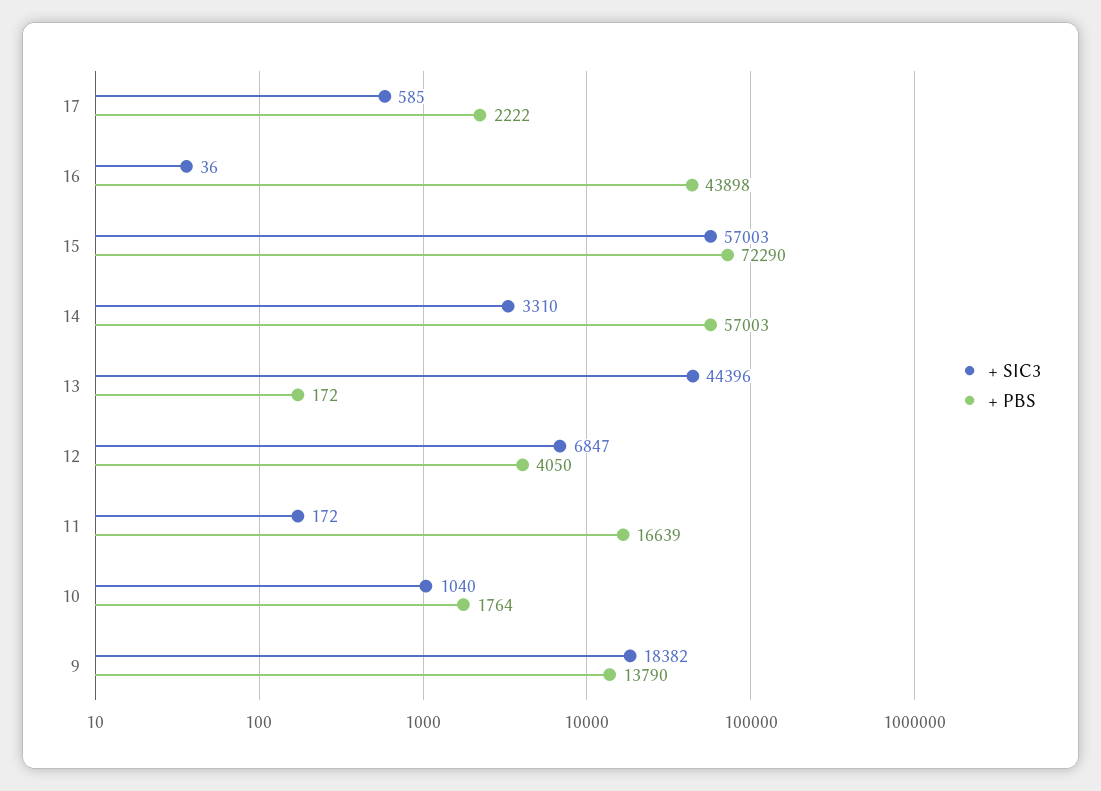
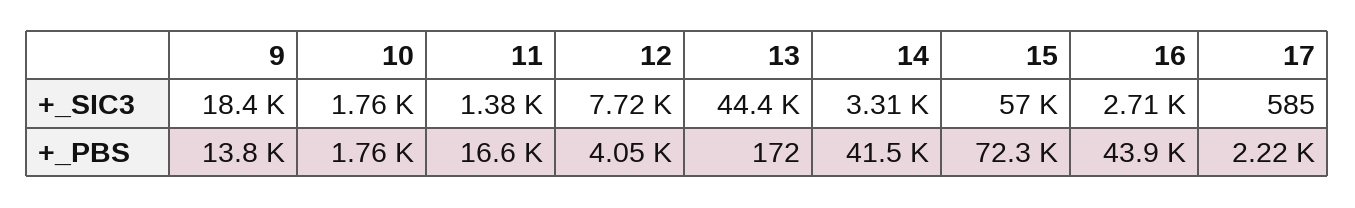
+ SIC3, 16: 36 -> 2710
+ PBS, 14: 57003 -> 41500
+ SIC3, 12: 6847 -> 7720
+ SIC3, 11: 172 -> 1380
+ SIC3, 10: 1040 -> 1760

